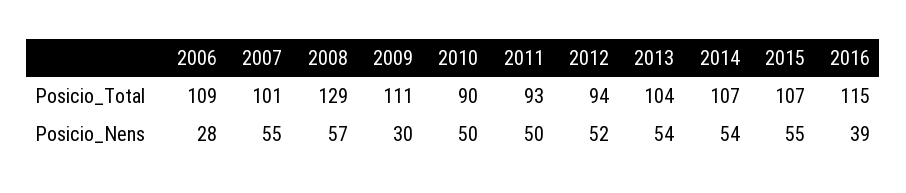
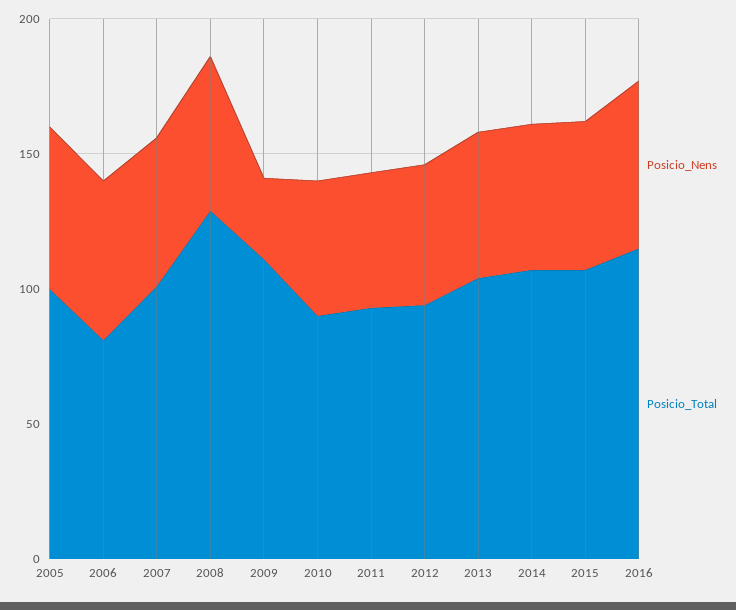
Posicio_Total, 2006: 109 -> 80
Posicio_Nens, 2006: 28 -> 60
Posicio_Nens, 2016: 39 -> 60
Posicio_Nens, 2005: none -> 60
Posicio_Total, 2005: none -> 100

